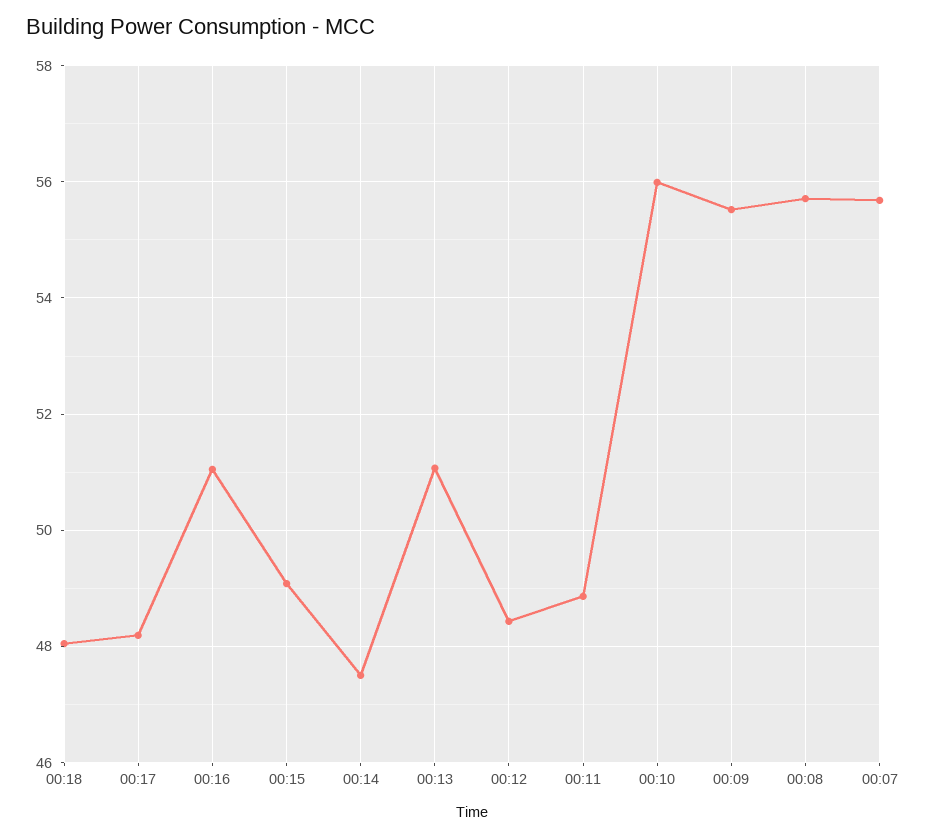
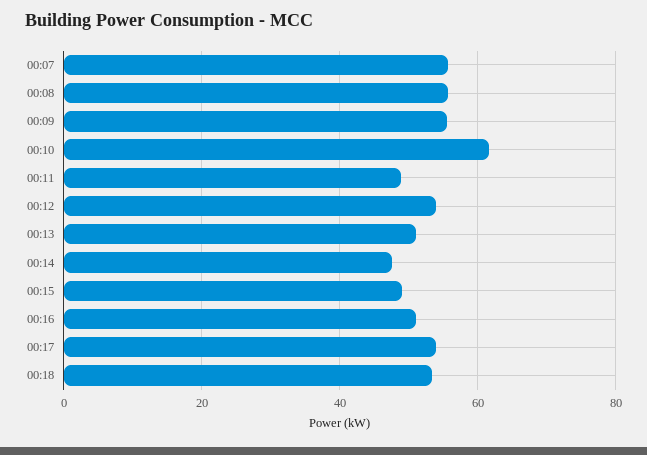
00:18: 48 -> 54
00:17: 48.2 -> 54
00:12: 48.4 -> 54
00:10: 56 -> 62

